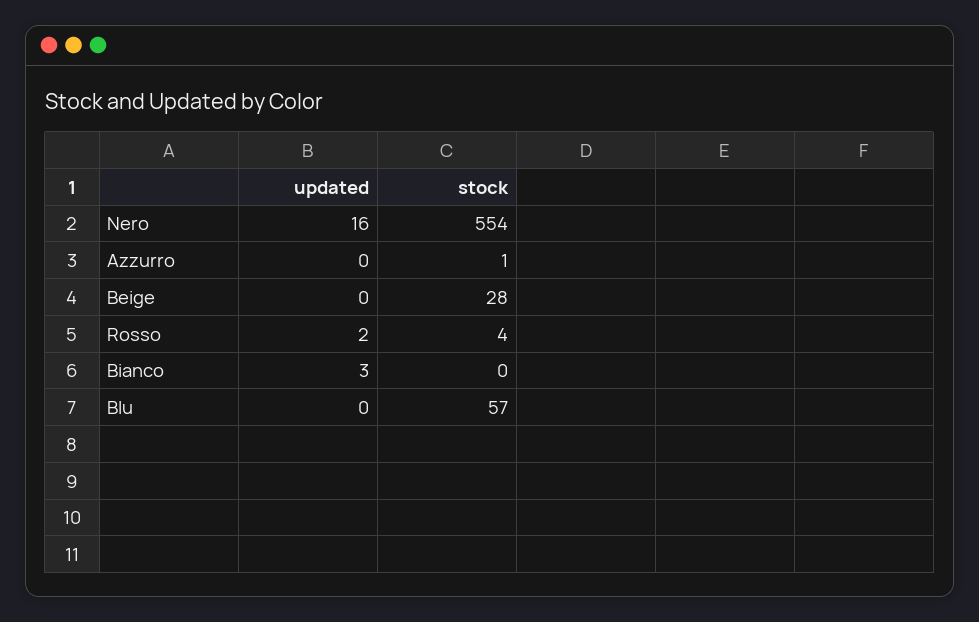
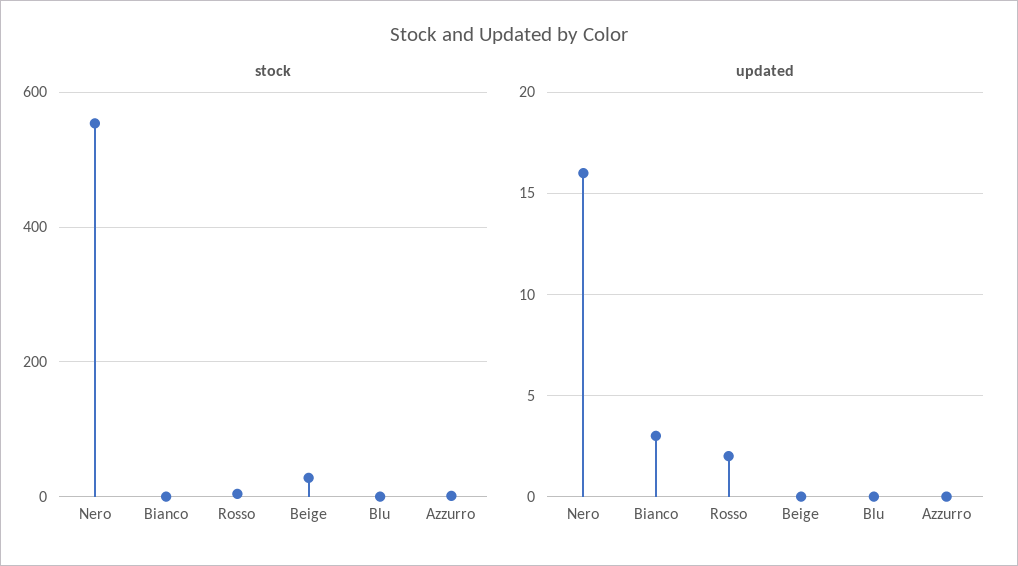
stock, Blu: 57 -> 0

